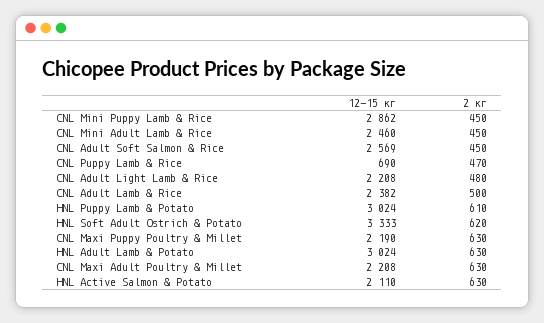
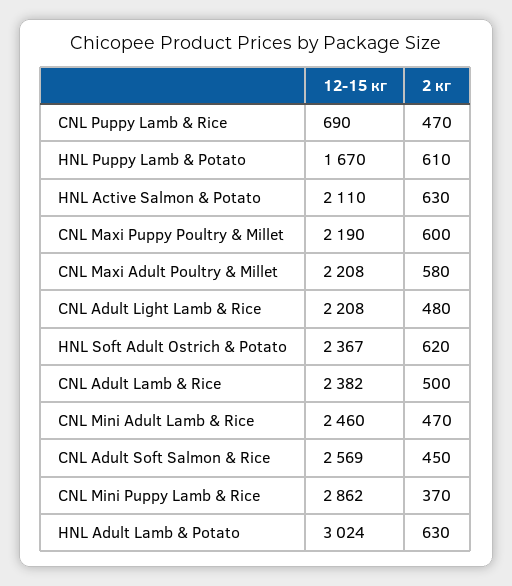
2 кг, CNL Mini Puppy Lamb & Rice: 450 -> 370
2 кг, CNL Mini Adult Lamb & Rice: 450 -> 470
12-15 кг, HNL Puppy Lamb & Potato: 3024 -> 1670
12-15 кг, HNL Soft Adult Ostrich & Potato: 3333 -> 2367
2 кг, CNL Maxi Puppy Poultry & Millet: 630 -> 600
2 кг, CNL Maxi Adult Poultry & Millet: 630 -> 580

